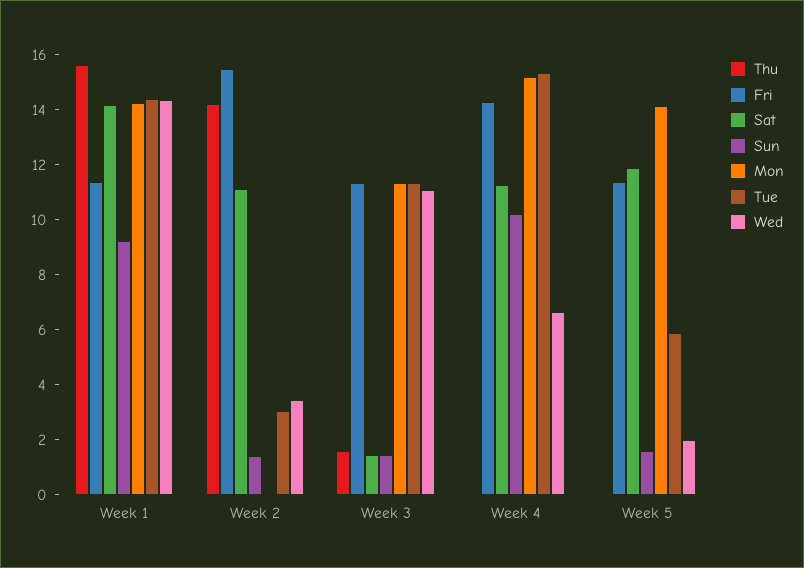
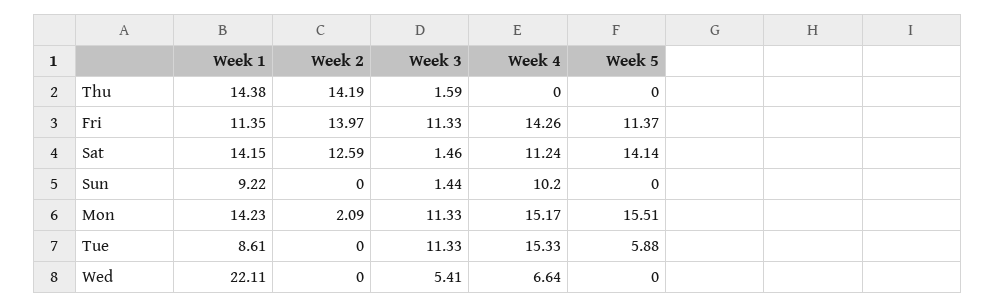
Thu, Week 1: 15.5 -> 14.38
Tue, Week 1: 14.5 -> 8.61
Wed, Week 1: 14.5 -> 22.11
Fri, Week 2: 15.5 -> 13.97
Sat, Week 2: 11 -> 12.59
Sun, Week 2: 1.5 -> 0
Mon, Week 2: 0 -> 2.09
Tue, Week 2: 3 -> 0
Wed, Week 2: 3.5 -> 0
Wed, Week 3: 11 -> 5.41
Sat, Week 5: 12 -> 14.14
Sun, Week 5: 1.5 -> 0
Mon, Week 5: 14 -> 15.51
Wed, Week 5: 2 -> 0

